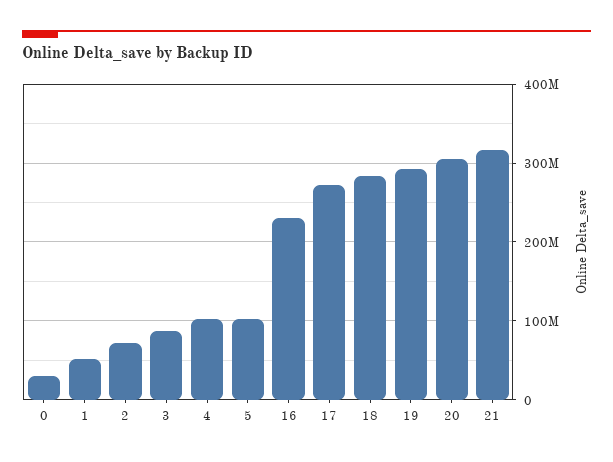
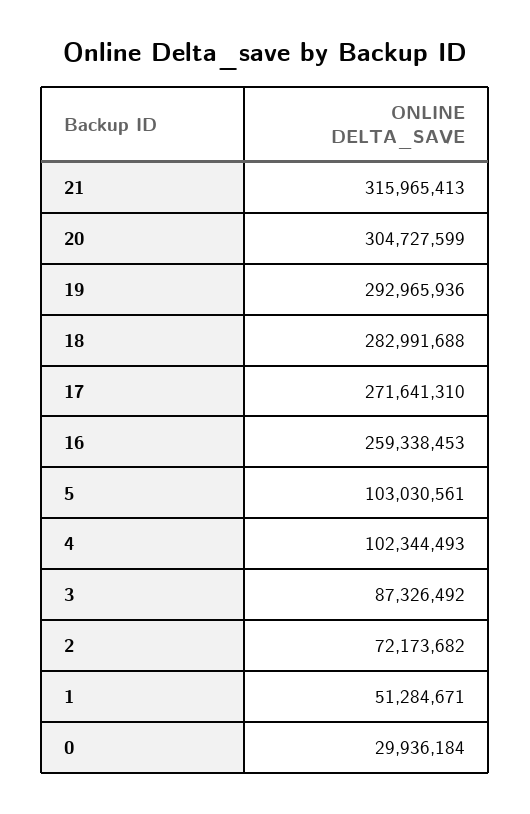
16: 230000000 -> 259338453

